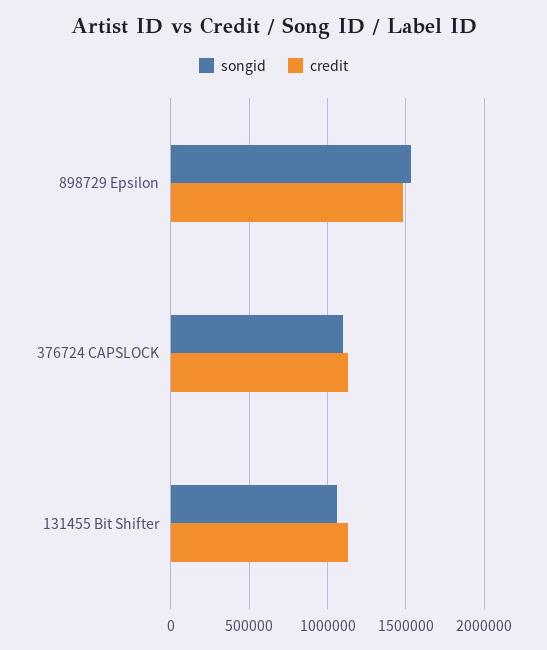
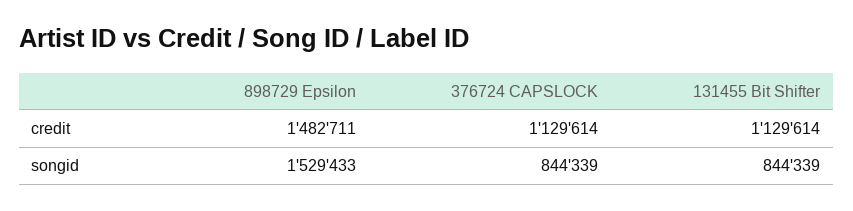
songid, 376724 CAPSLOCK: 1100000 -> 844339
songid, 131455 Bit Shifter: 1050000 -> 844339

